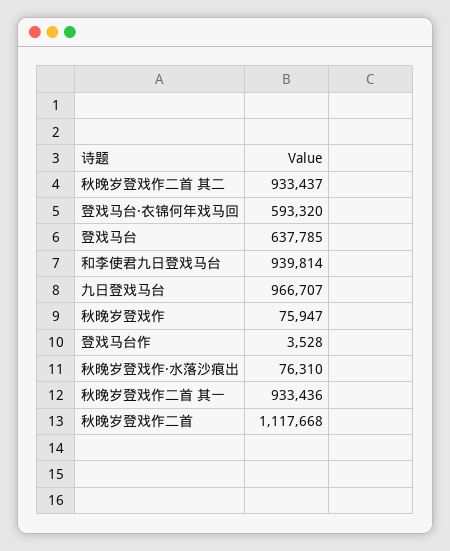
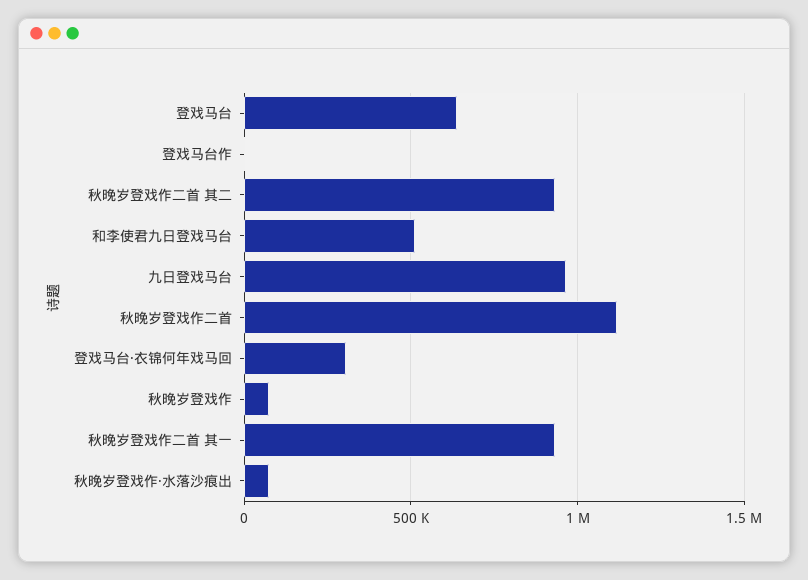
登戏马台·衣锦何年戏马回: 593320 -> 300000
和李使君九日登戏马台: 939814 -> 500000

